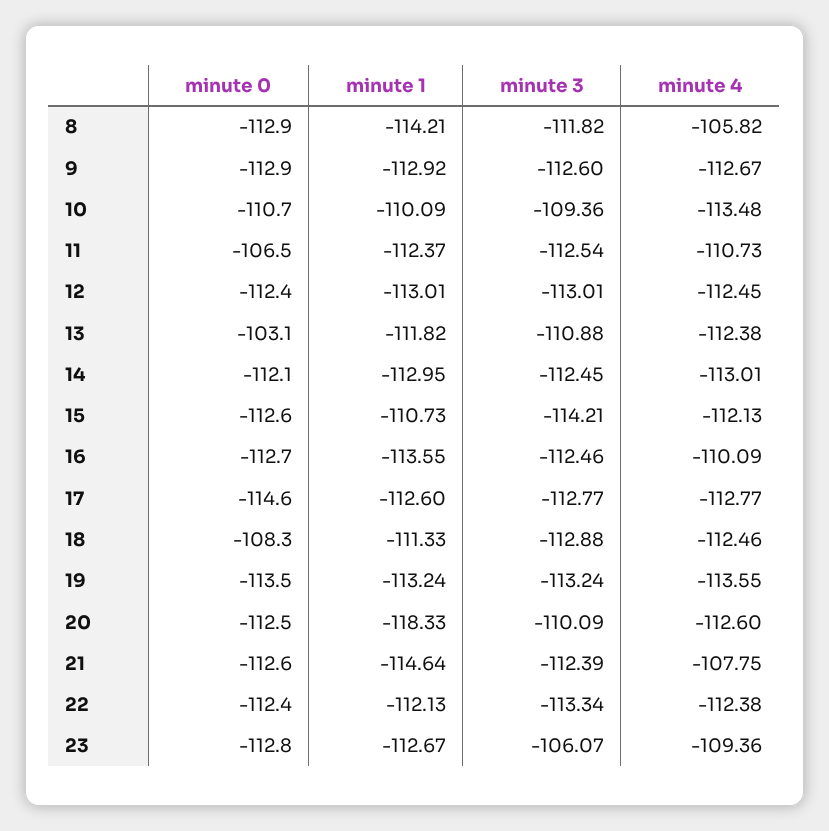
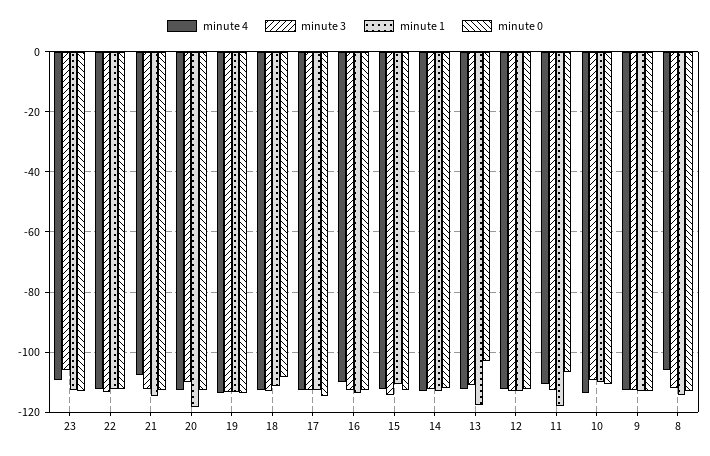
minute 1, 11: -112.37 -> -118
minute 1, 13: -111.82 -> -118

